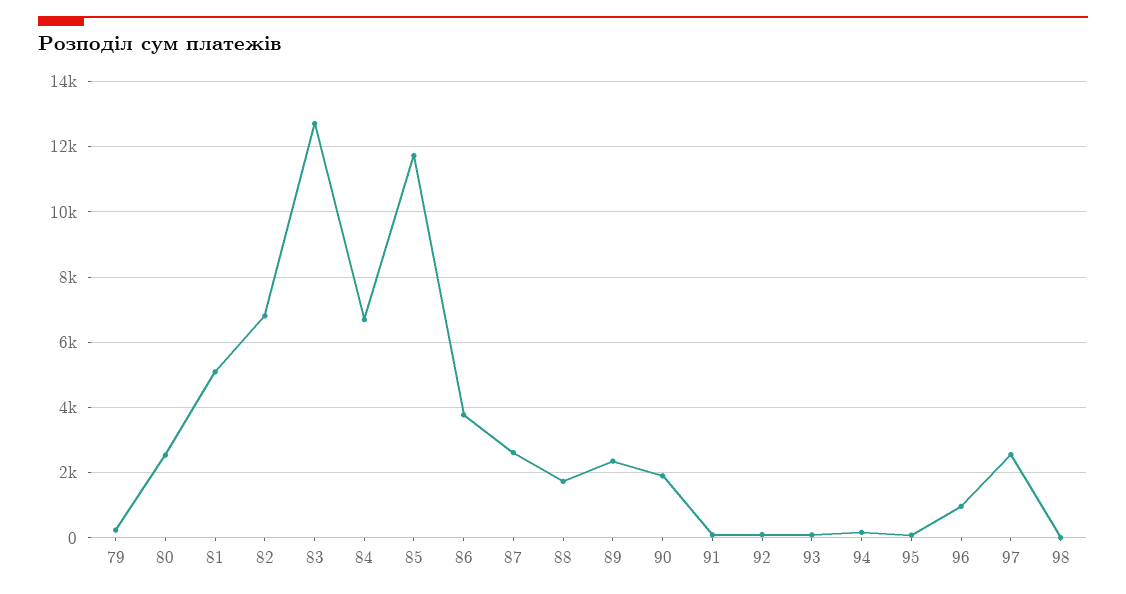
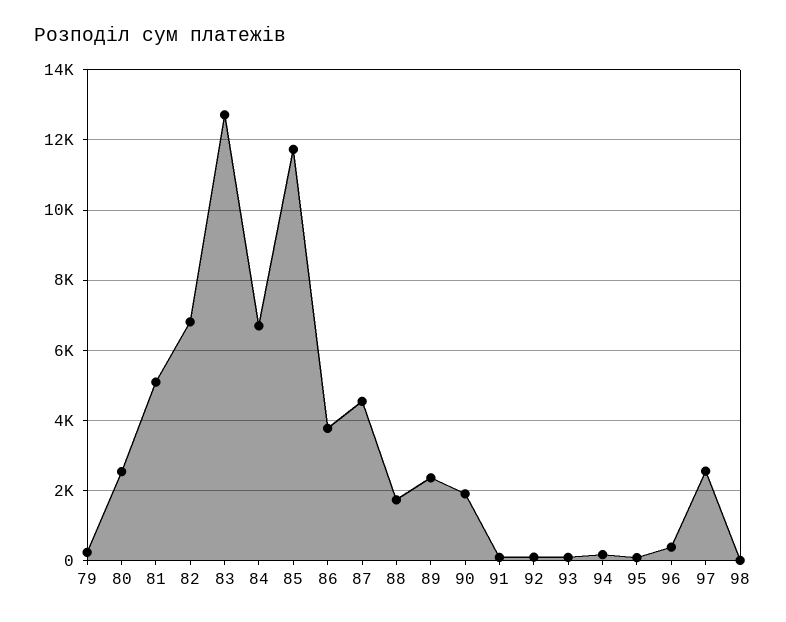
87: 2600 -> 4600
96: 1000 -> 400

